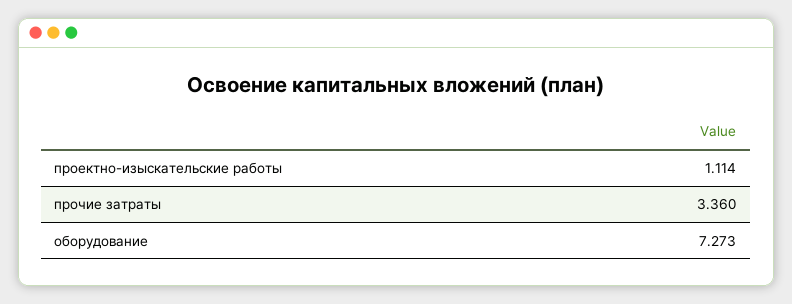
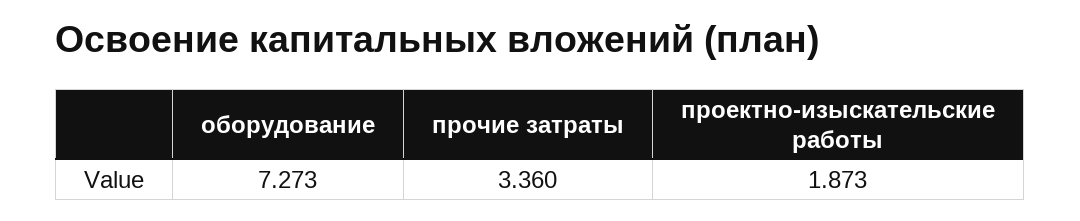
проектно-изыскательские работы: 1.114 -> 1.873

